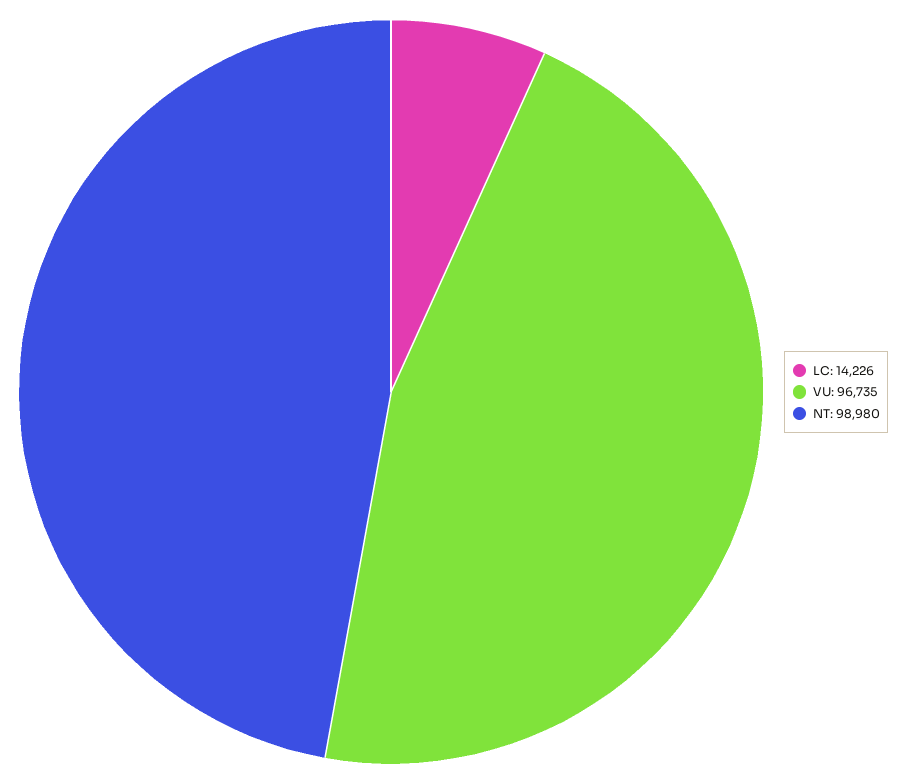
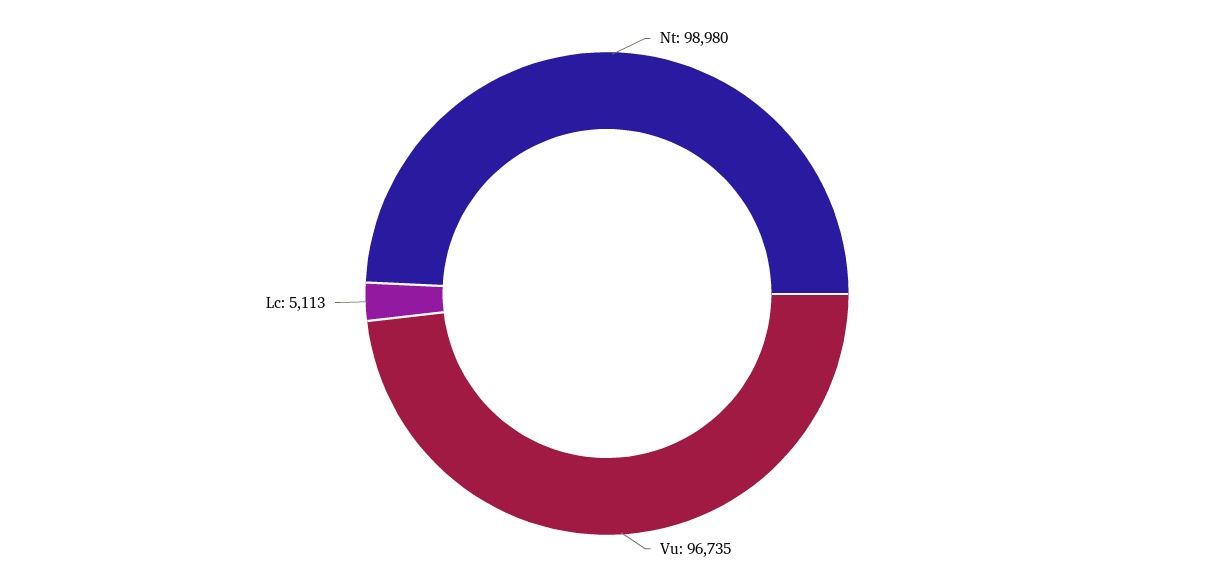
LC: 14226 -> 5113

